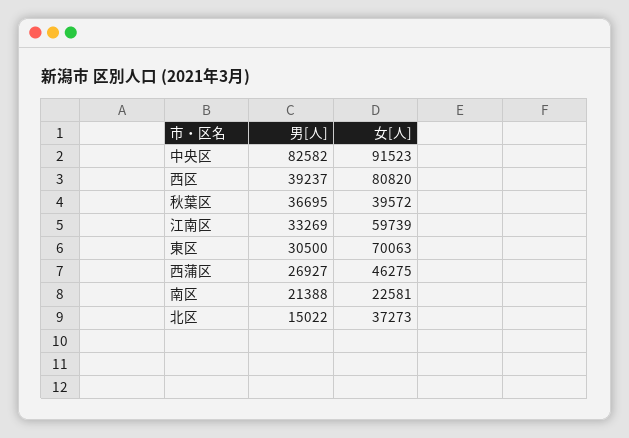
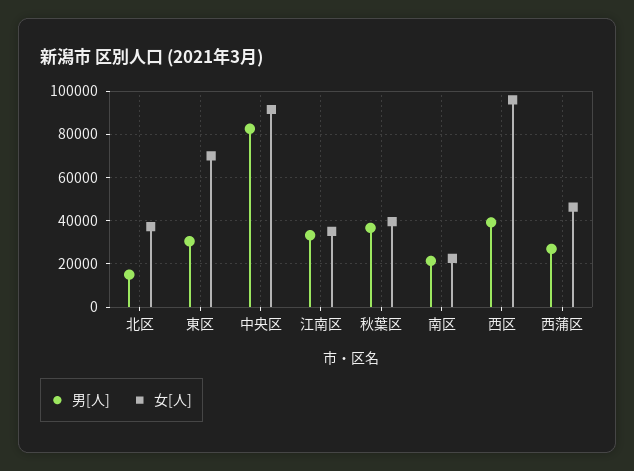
女[人], 西区: 80820 -> 95000
女[人], 江南区: 59739 -> 35000

